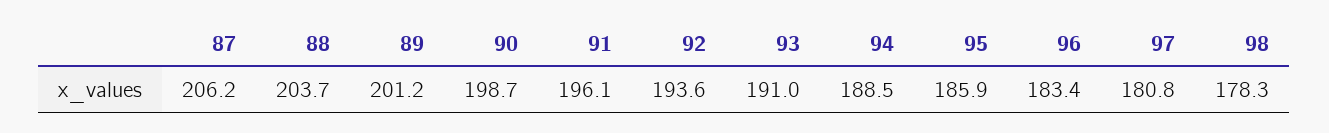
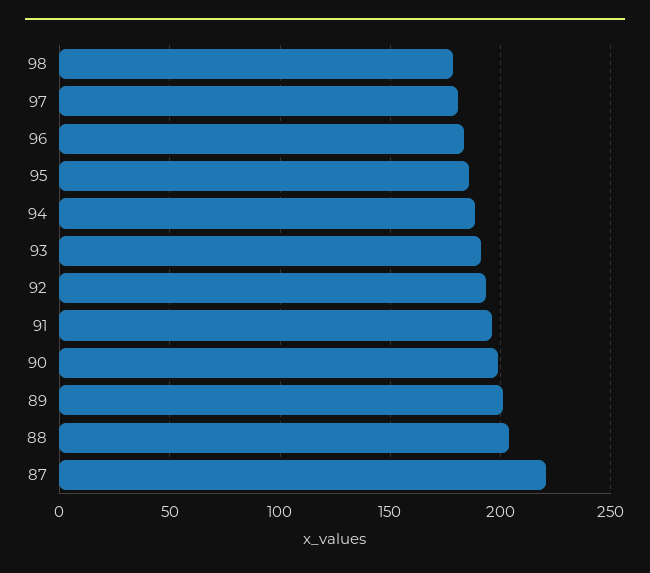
87: 206.2 -> 220

